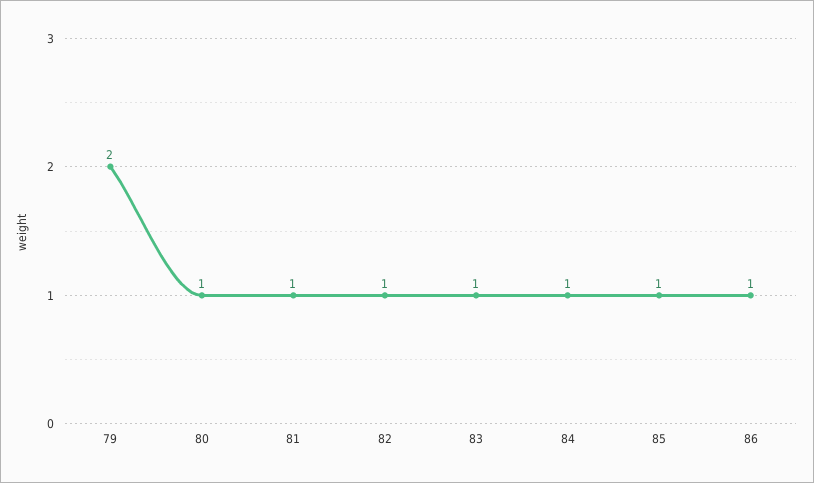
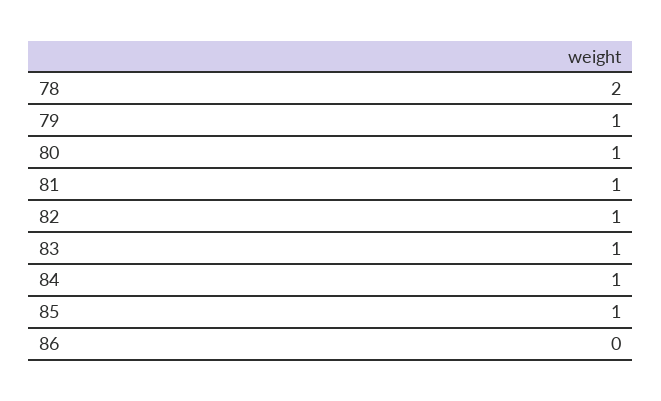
79: 2 -> 1
86: 1 -> 0
78: none -> 2

